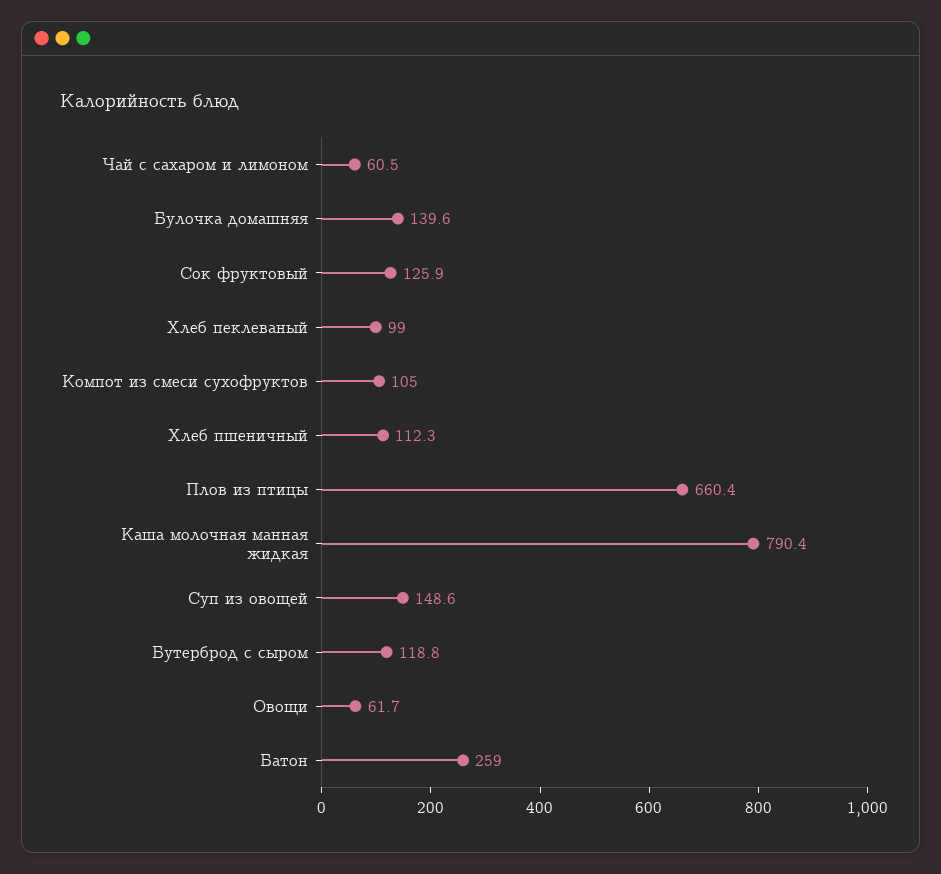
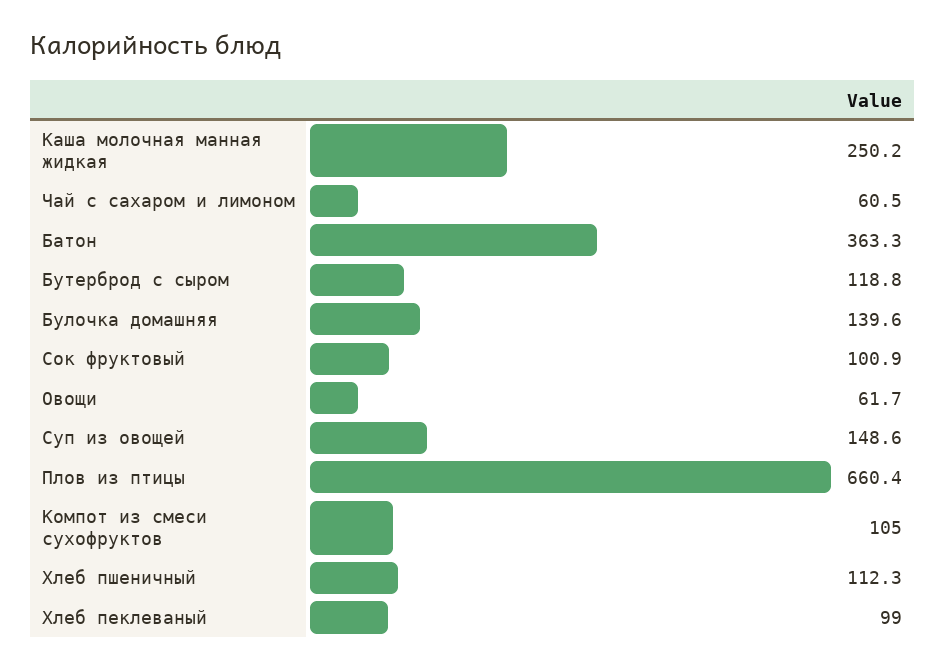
Сок фруктовый: 125.9 -> 100.9
Каша молочная манная жидкая: 790.4 -> 250.2
Батон: 259 -> 363.3

